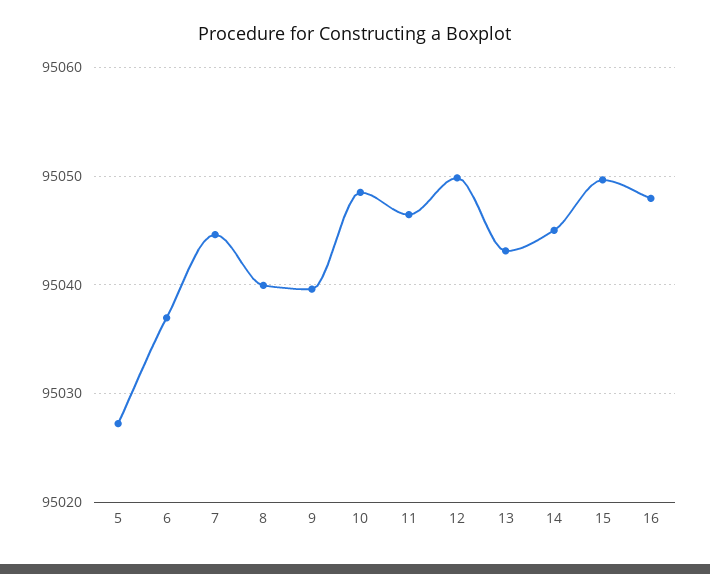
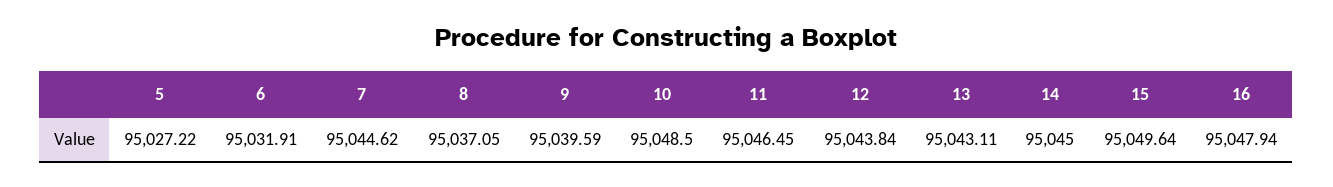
6: 95037 -> 95031.91
8: 95040 -> 95037.05
12: 95050 -> 95043.84

